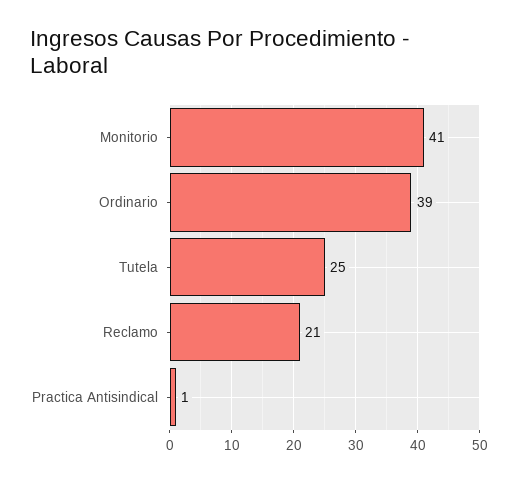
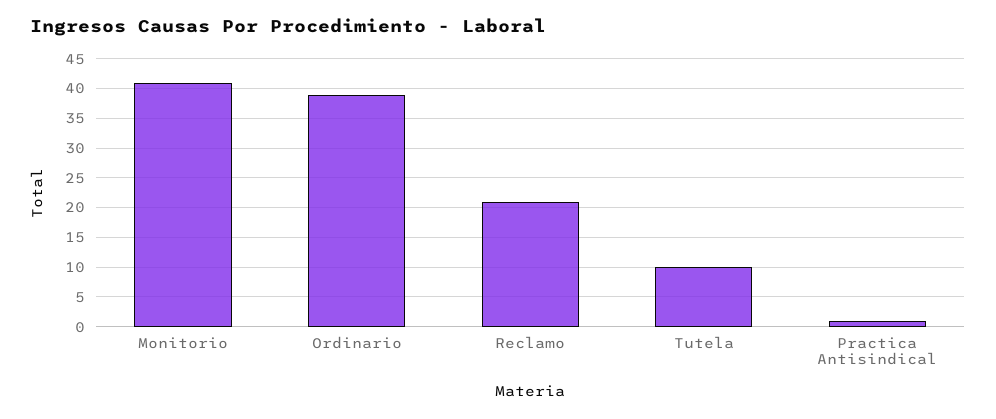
Tutela: 25 -> 10

